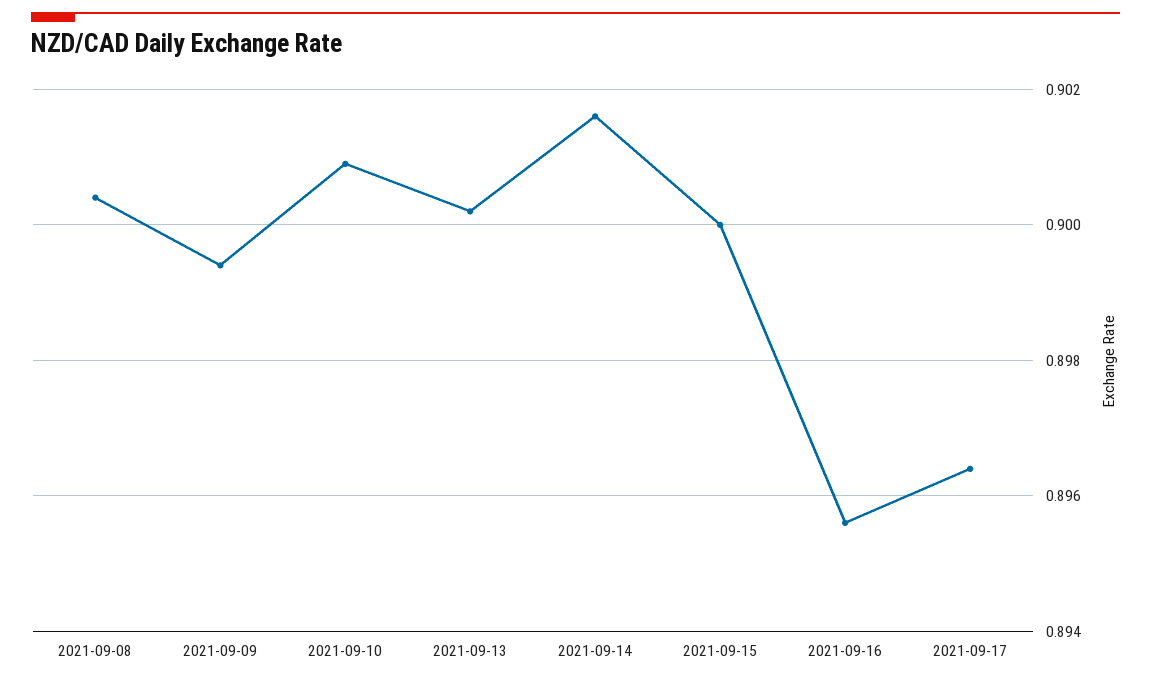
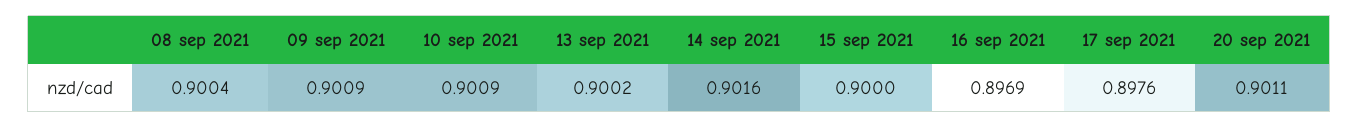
2021-09-09: 0.8995 -> 0.9009
2021-09-16: 0.8955 -> 0.8969
2021-09-17: 0.8965 -> 0.8976
20 sep 2021: none -> 0.9011

